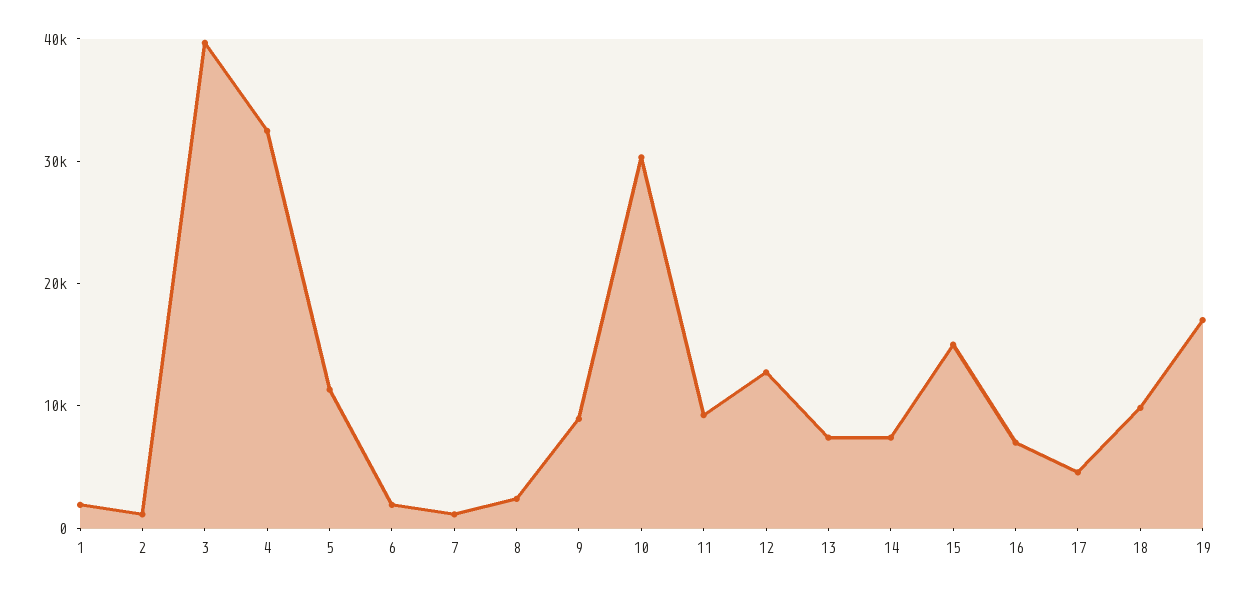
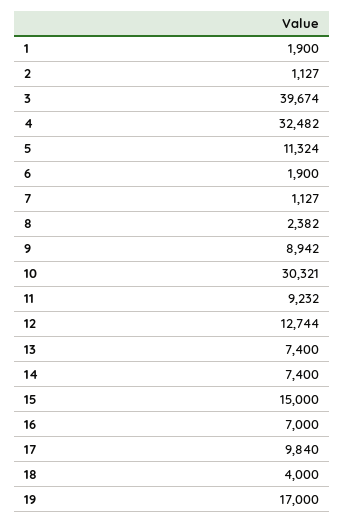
17: 4000 -> 9840
18: 10000 -> 4000

